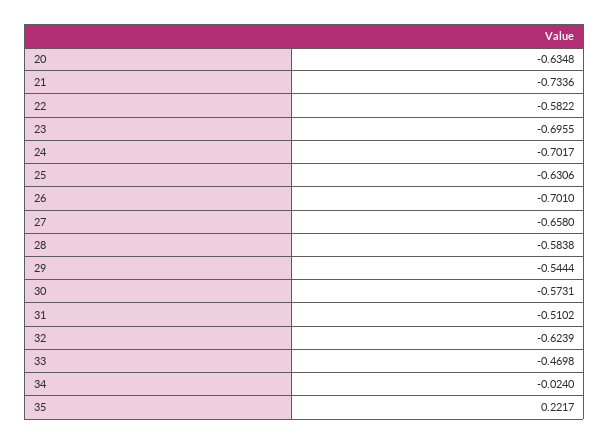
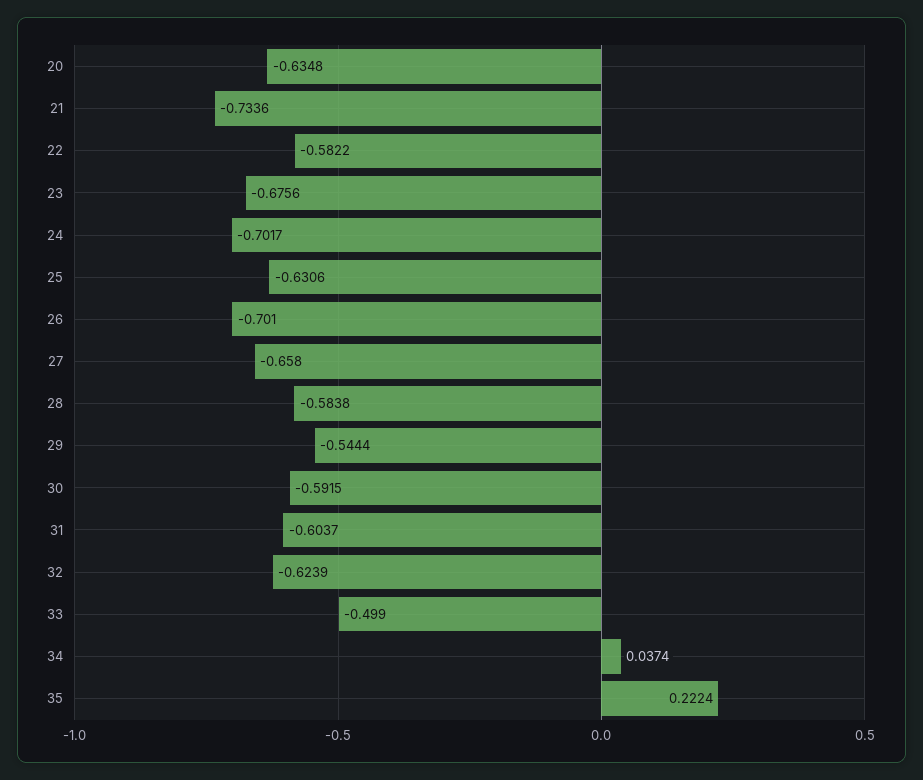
23: -0.6955 -> -0.6756
30: -0.5731 -> -0.5915
31: -0.5102 -> -0.6037
33: -0.4698 -> -0.499
34: -0.024 -> 0.0374
35: 0.2217 -> 0.2224

